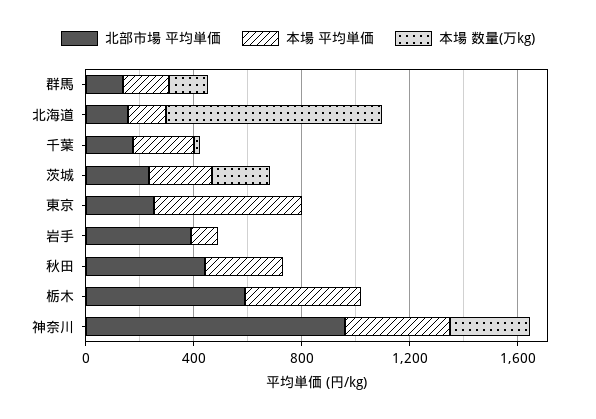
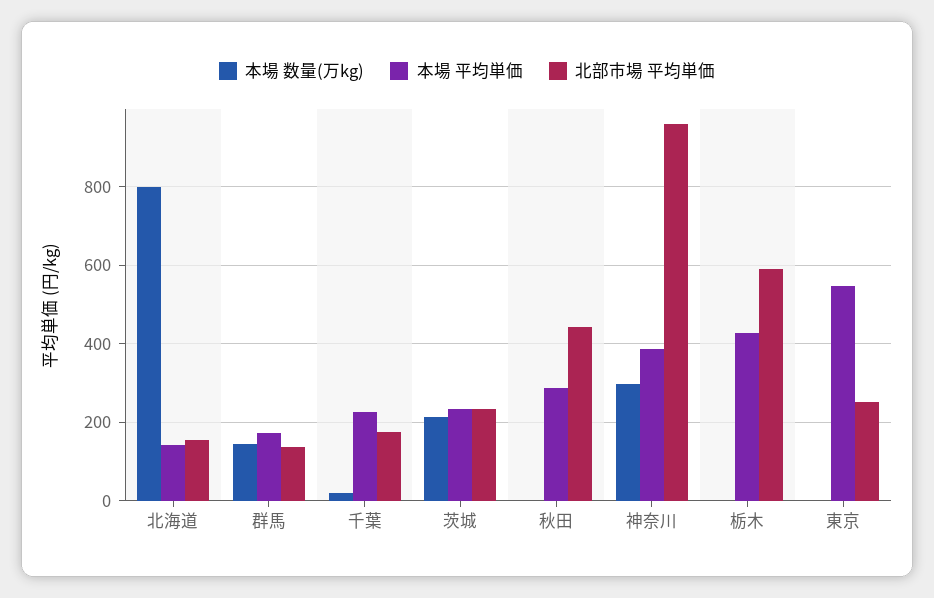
北部市場 平均単価, 岩手: 400 -> none
本場 平均単価, 岩手: 100 -> none
本場 数量(万kg), 岩手: 0 -> none

